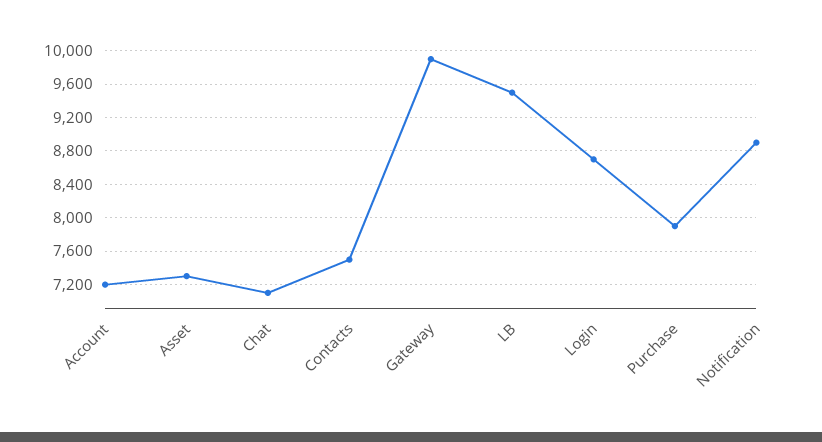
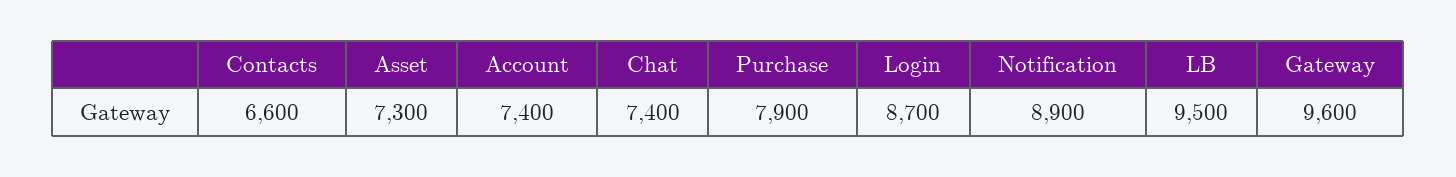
Account: 7200 -> 7400
Chat: 7100 -> 7400
Contacts: 7500 -> 6600
Gateway: 9900 -> 9600

